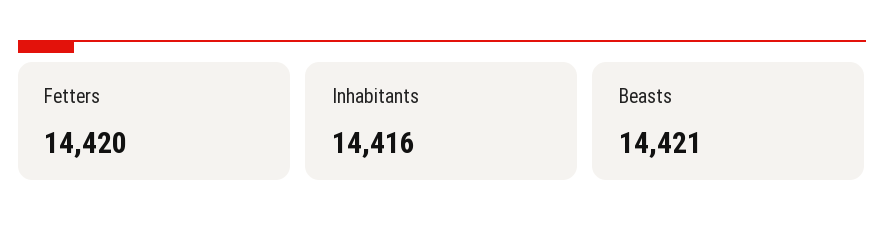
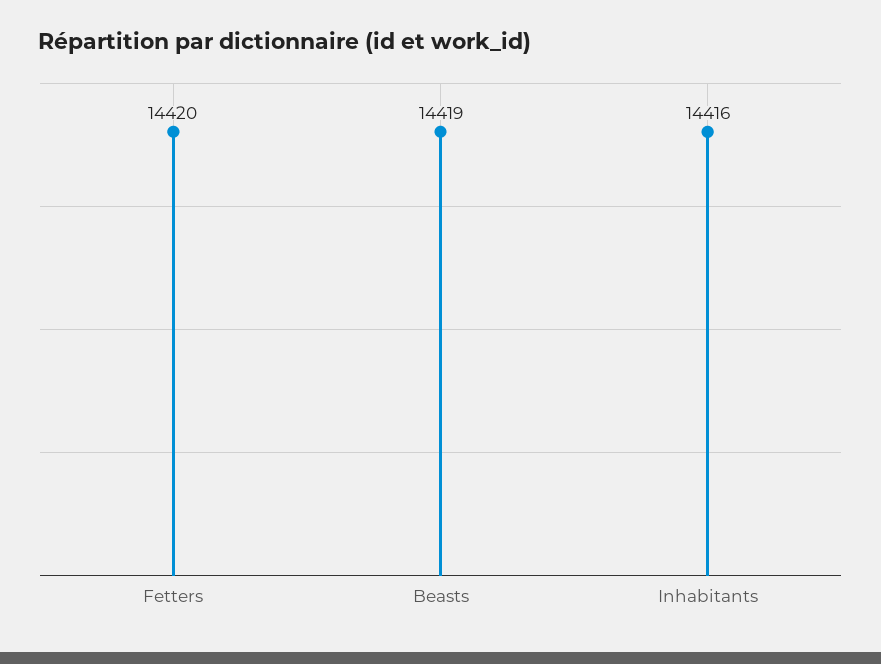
Beasts: 14421 -> 14419

